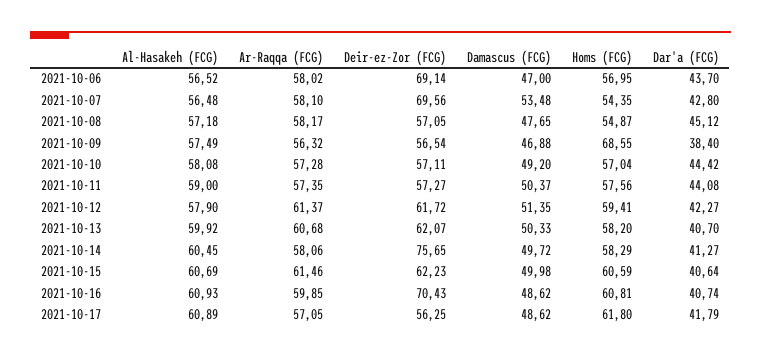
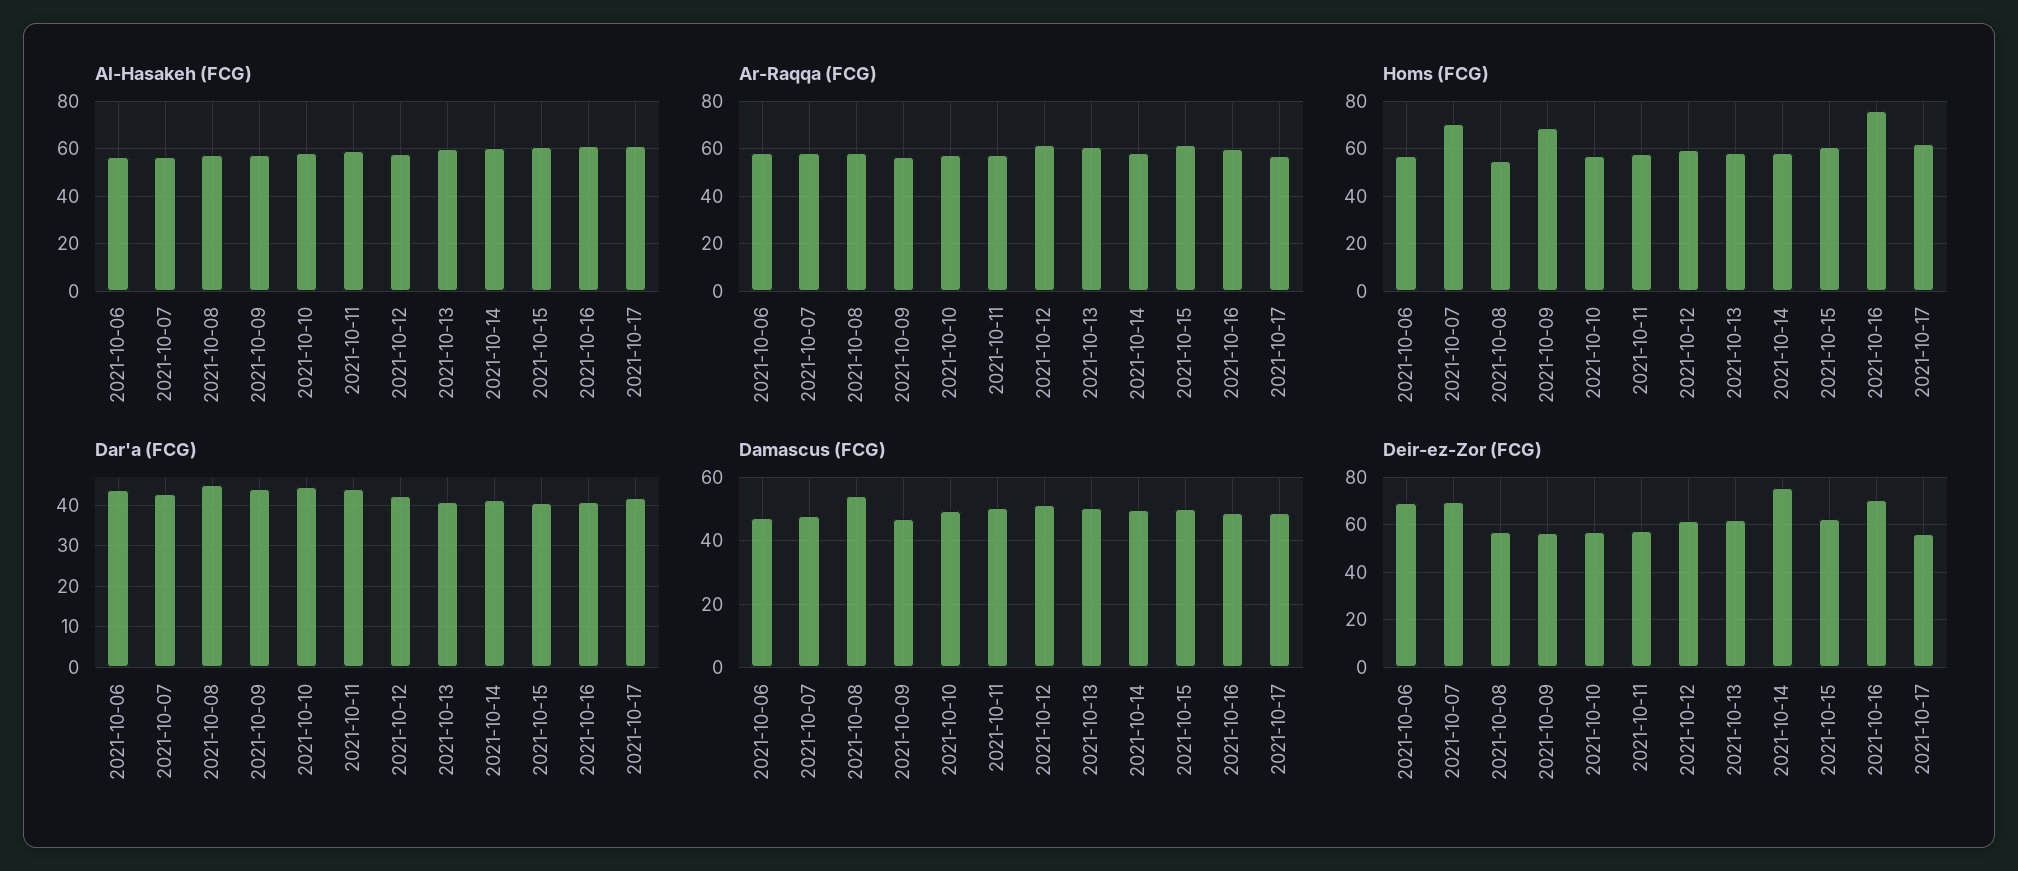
Damascus (FCG), 2021-10-07: 53.48 -> 48
Homs (FCG), 2021-10-07: 54.35 -> 70
Damascus (FCG), 2021-10-08: 47.65 -> 54
Dar'a (FCG), 2021-10-09: 38.4 -> 44
Homs (FCG), 2021-10-16: 60.81 -> 75

